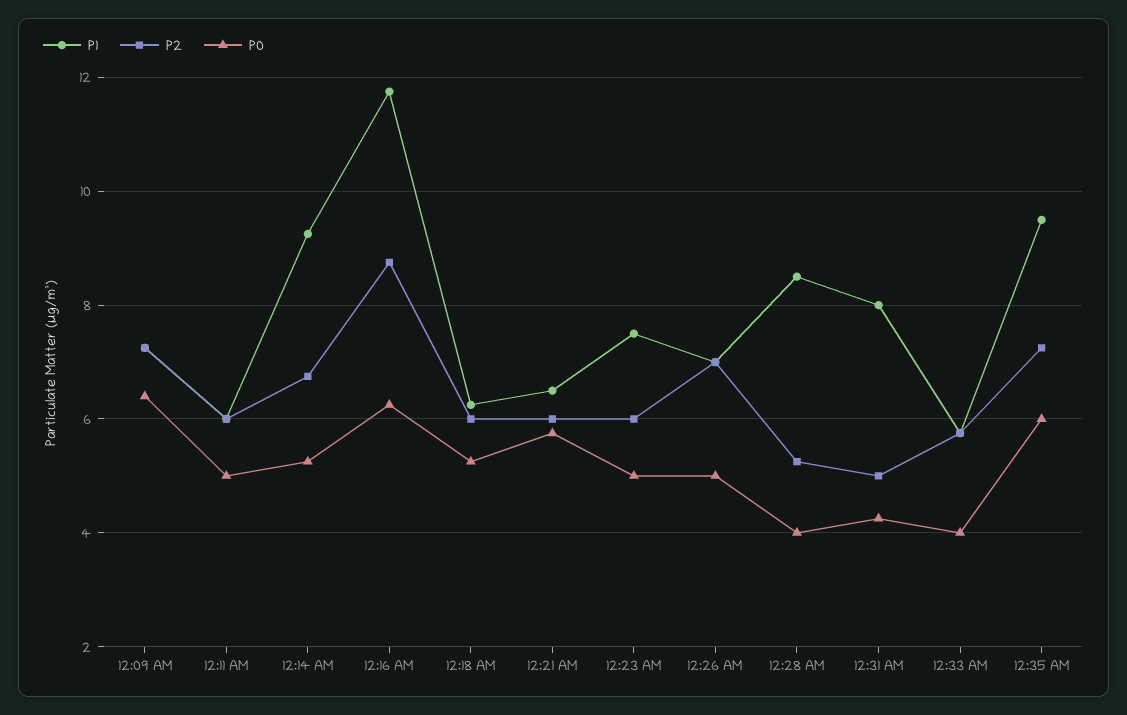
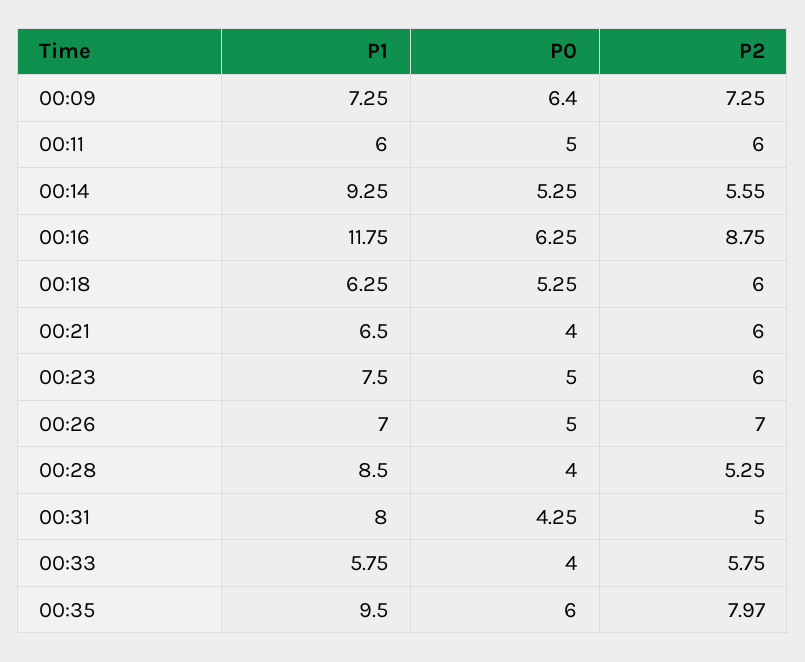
P2, 12:14 AM: 6.8 -> 5.55
P0, 12:21 AM: 5.8 -> 4
P2, 12:35 AM: 7.2 -> 7.97

